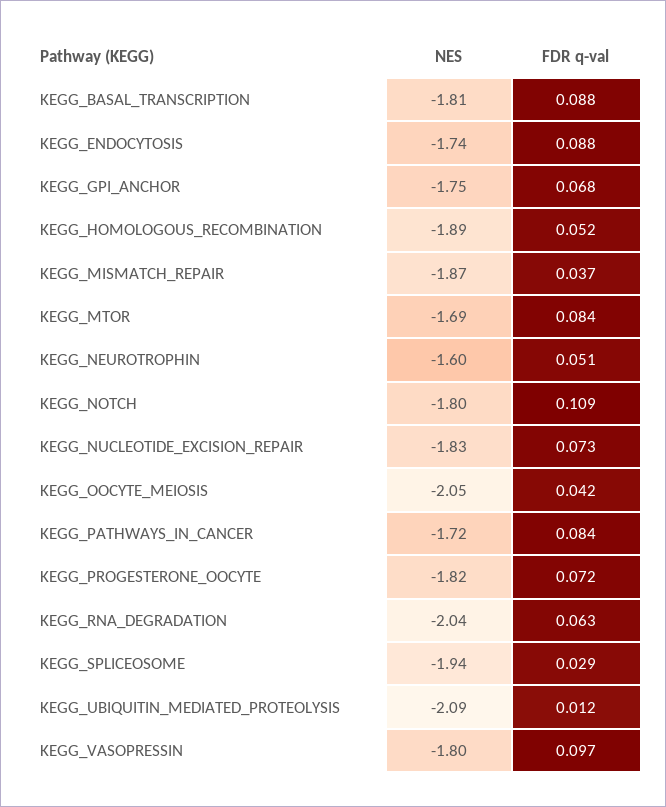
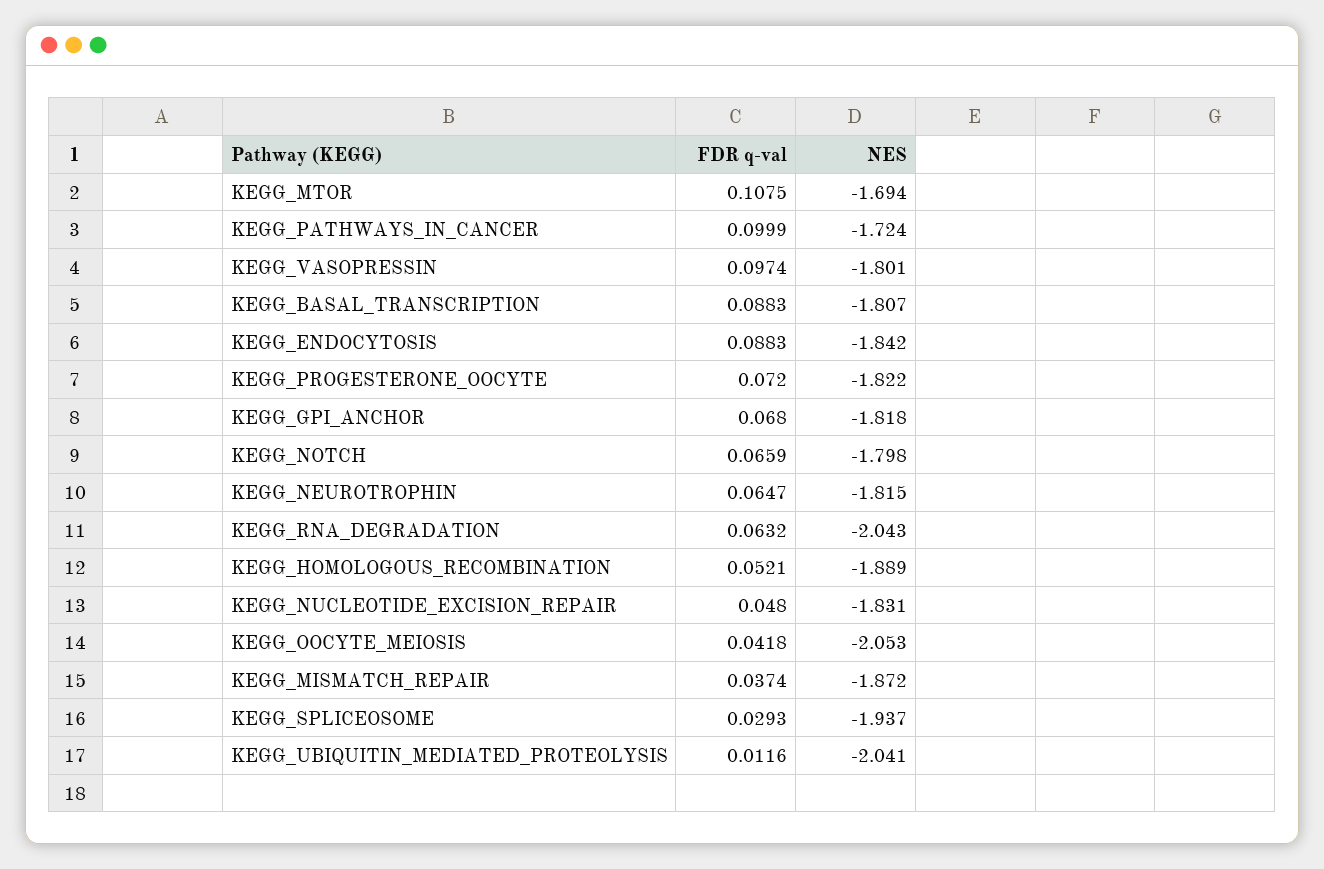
NES, KEGG_ENDOCYTOSIS: -1.74 -> -1.842
NES, KEGG_GPI_ANCHOR: -1.75 -> -1.818
FDR q-val, KEGG_MTOR: 0.084 -> 0.1075
NES, KEGG_NEUROTROPHIN: -1.6 -> -1.815
FDR q-val, KEGG_NEUROTROPHIN: 0.051 -> 0.0647
FDR q-val, KEGG_NOTCH: 0.109 -> 0.0659
FDR q-val, KEGG_NUCLEOTIDE_EXCISION_REPAIR: 0.073 -> 0.048
FDR q-val, KEGG_PATHWAYS_IN_CANCER: 0.084 -> 0.0999
NES, KEGG_UBIQUITIN_MEDIATED_PROTEOLYSIS: -2.09 -> -2.041

